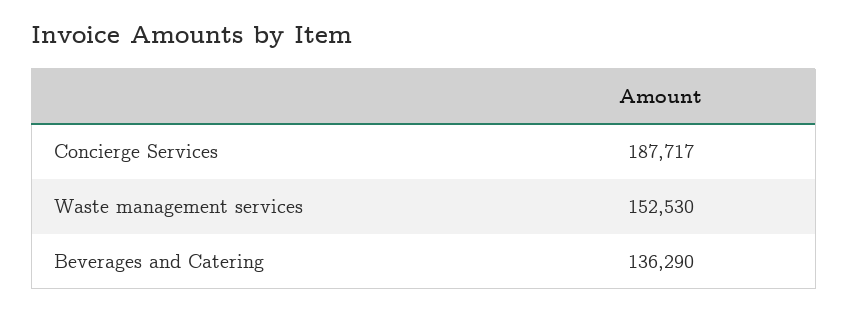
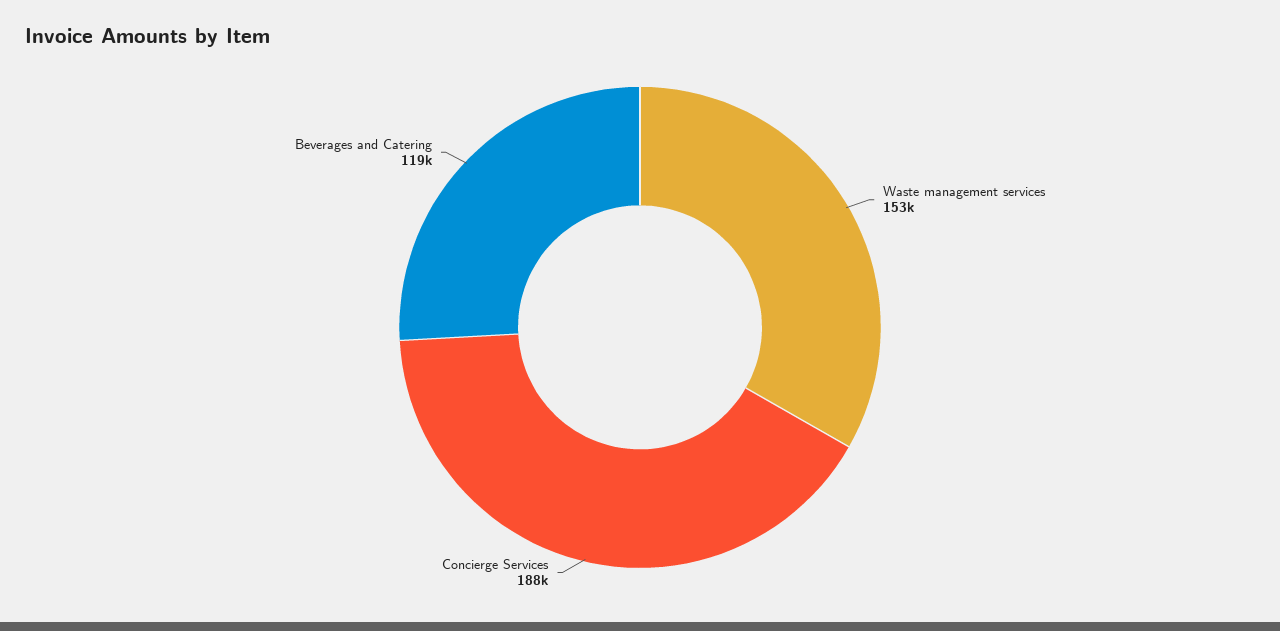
Beverages and Catering: 136290 -> 119000

